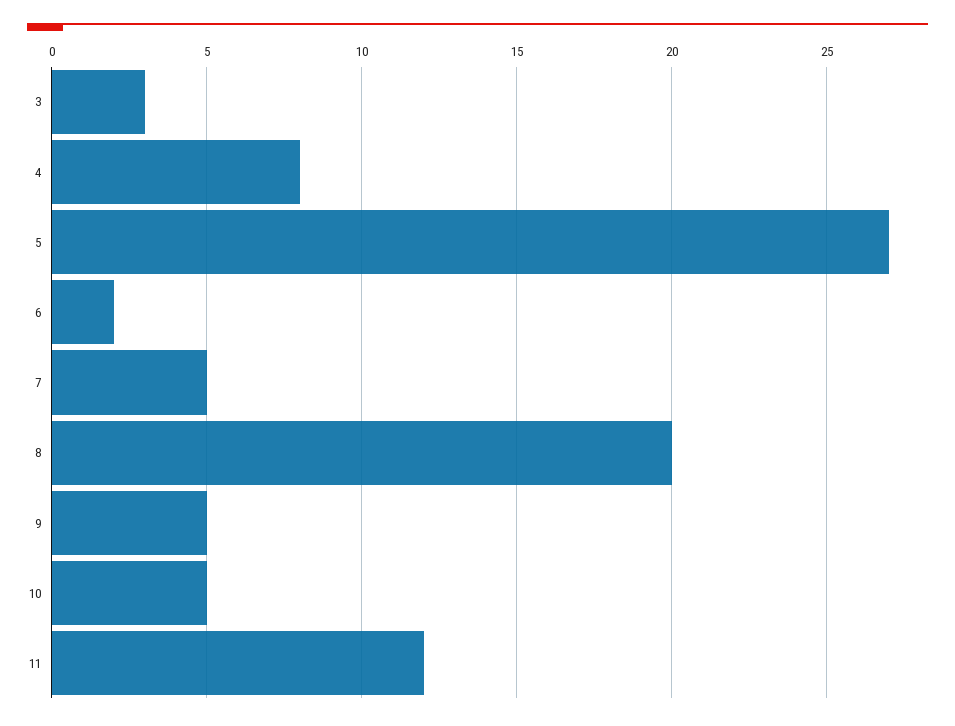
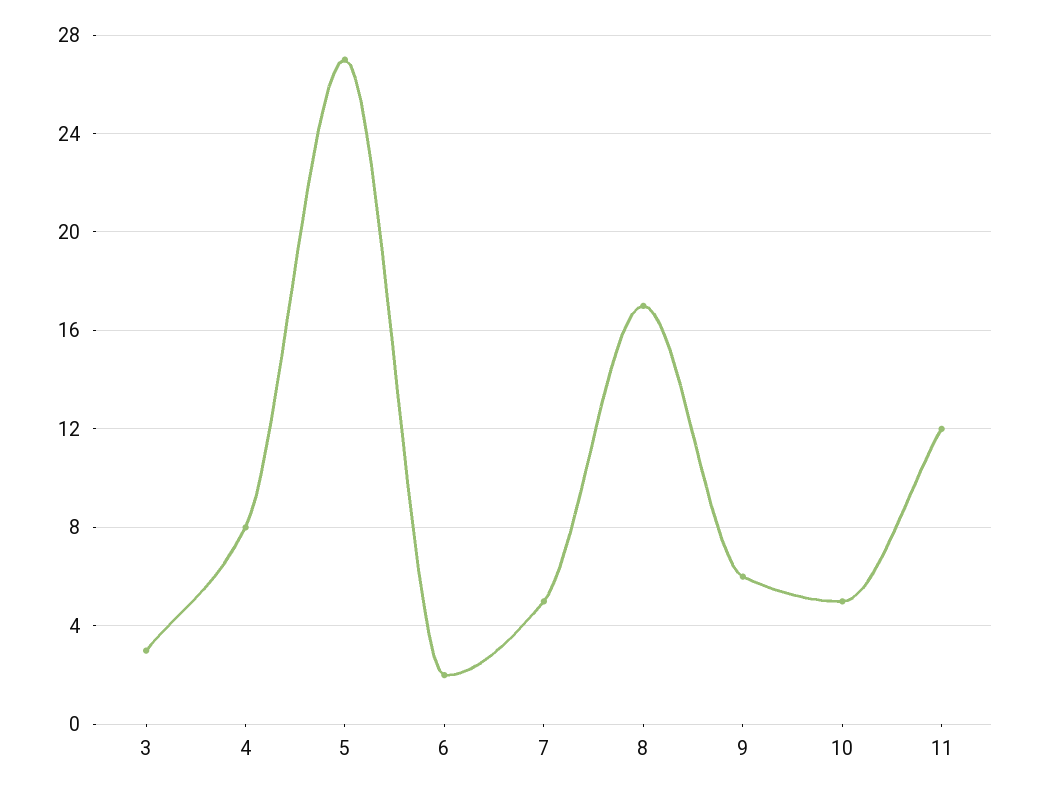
8: 20 -> 17
9: 5 -> 6

